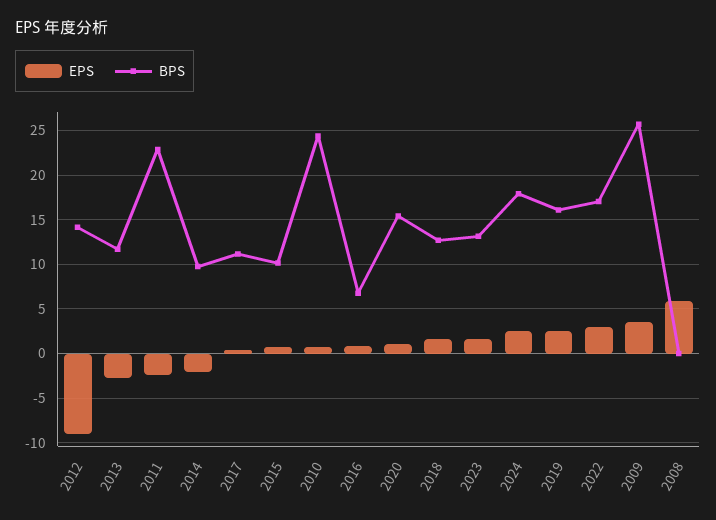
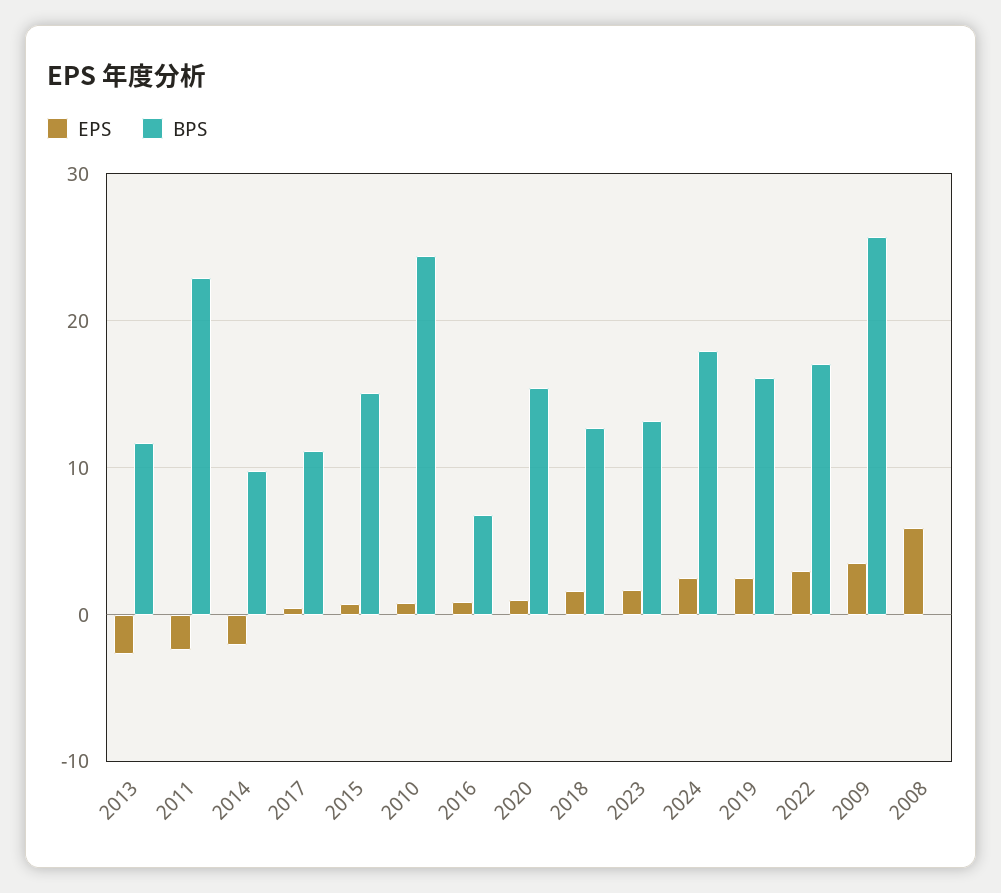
EPS, 2012: -9 -> none
BPS, 2012: 14 -> none
BPS, 2015: 10 -> 15

